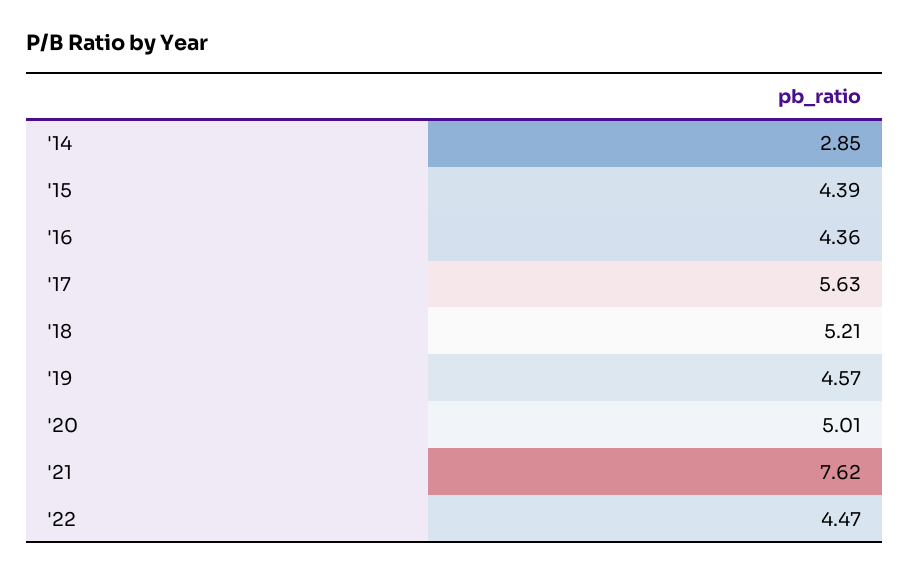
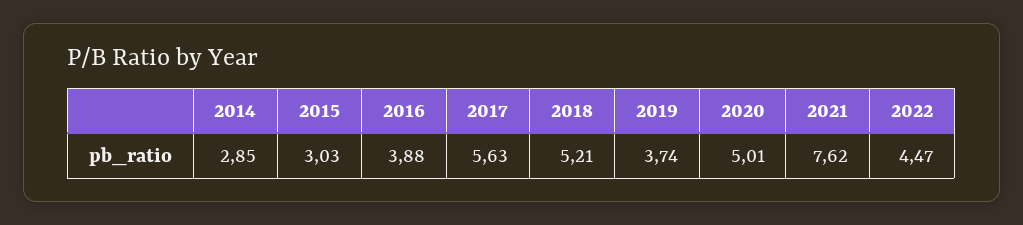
'15: 4.39 -> 3.03
'16: 4.36 -> 3.88
'19: 4.57 -> 3.74

